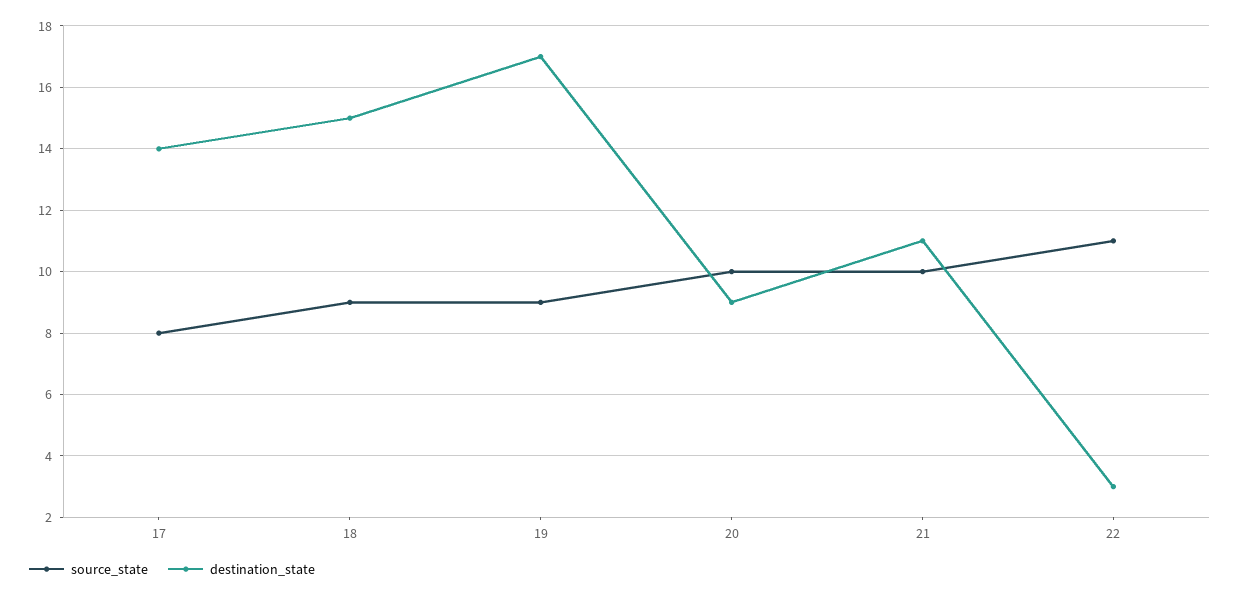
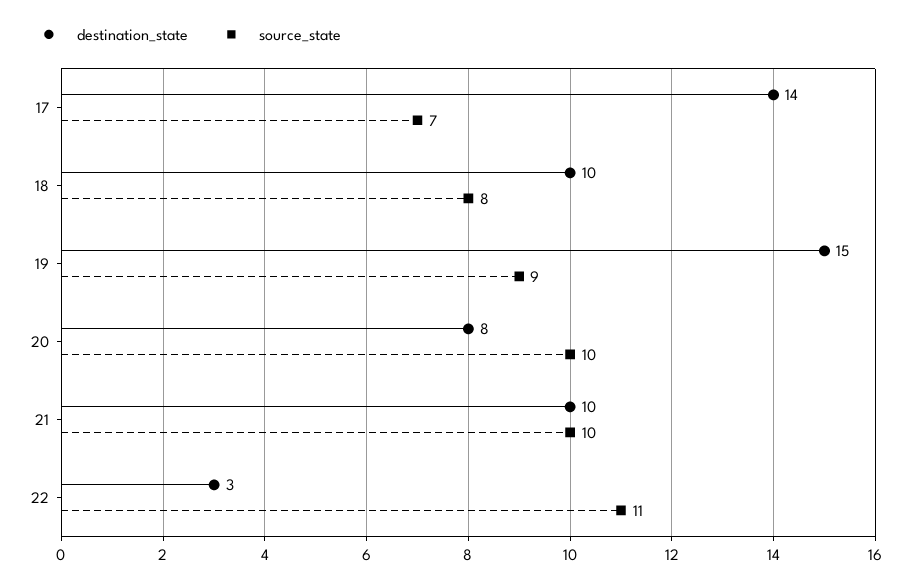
source_state, 17: 8 -> 7
source_state, 18: 9 -> 8
destination_state, 18: 15 -> 10
destination_state, 19: 17 -> 15
destination_state, 20: 9 -> 8
destination_state, 21: 11 -> 10

